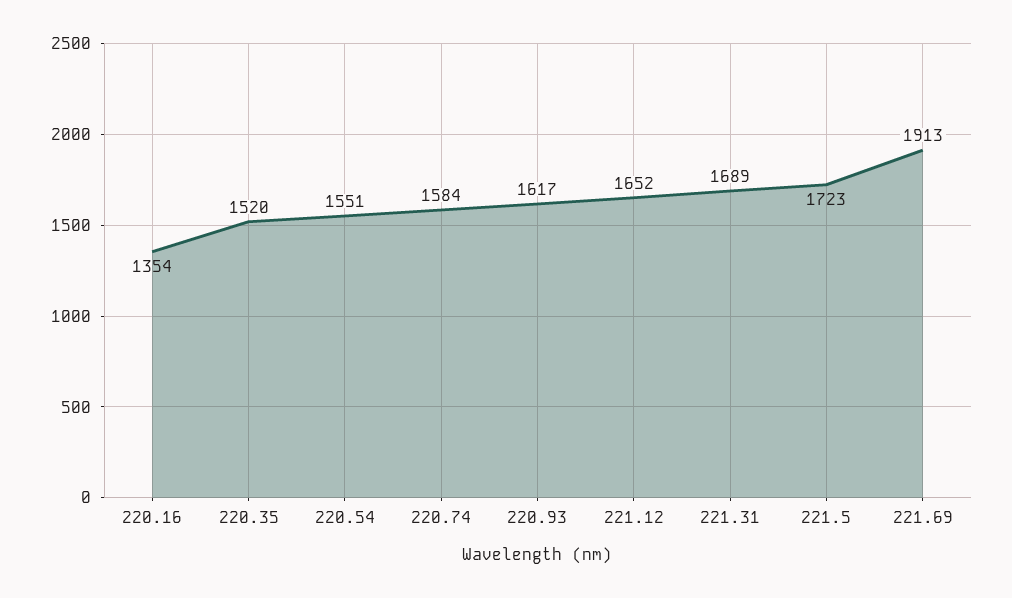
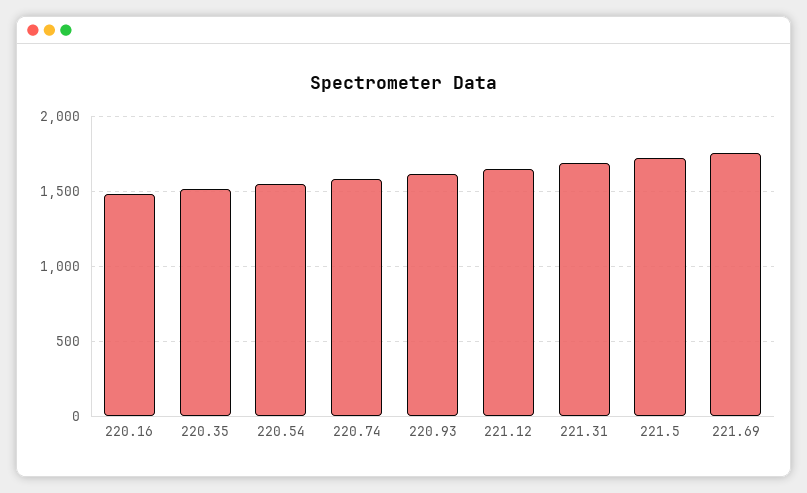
220.16: 1354 -> 1500
221.69: 1913 -> 1750

